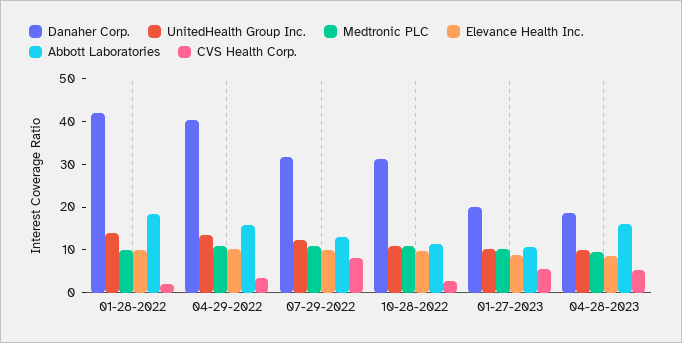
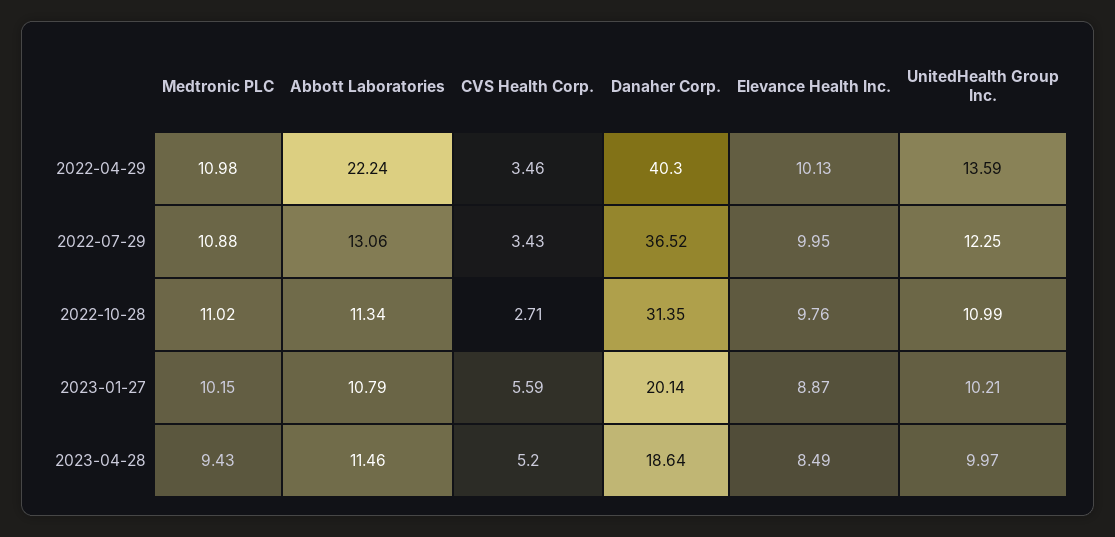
Danaher Corp., 01-28-2022: 42 -> none
UnitedHealth Group Inc., 01-28-2022: 14 -> none
Medtronic PLC, 01-28-2022: 10 -> none
Elevance Health Inc., 01-28-2022: 10 -> none
Abbott Laboratories, 01-28-2022: 18 -> none
CVS Health Corp., 01-28-2022: 2 -> none
Abbott Laboratories, 04-29-2022: 16 -> 22.24
Danaher Corp., 07-29-2022: 32 -> 36.52
CVS Health Corp., 07-29-2022: 8 -> 3.43
Abbott Laboratories, 04-28-2023: 16 -> 11.46

